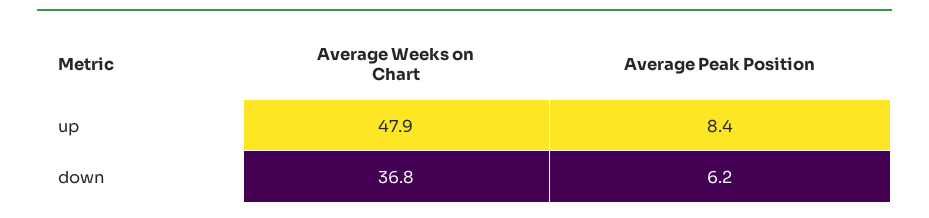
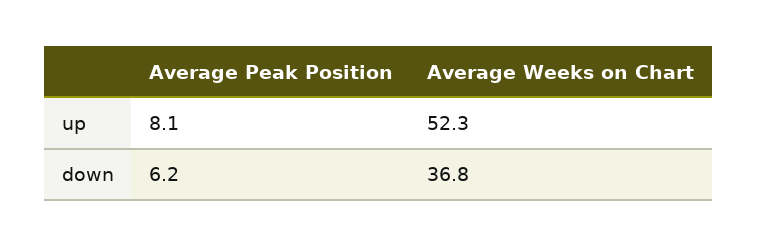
Average Weeks on Chart, up: 47.9 -> 52.3
Average Peak Position, up: 8.4 -> 8.1

